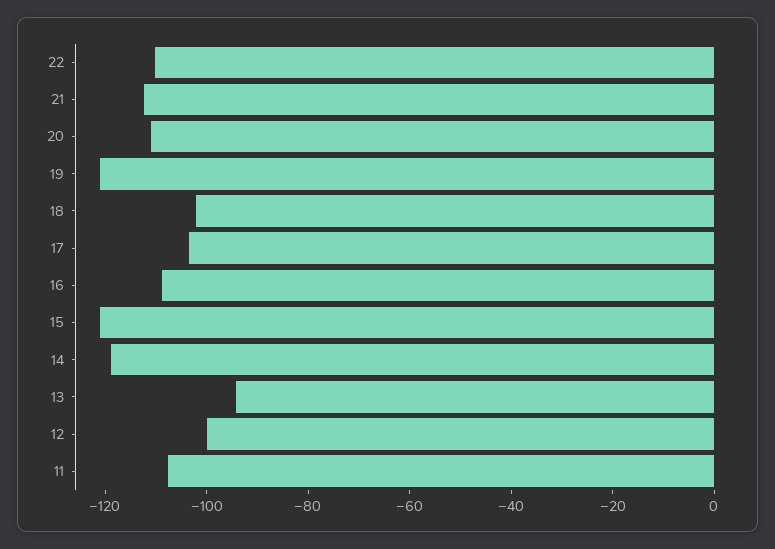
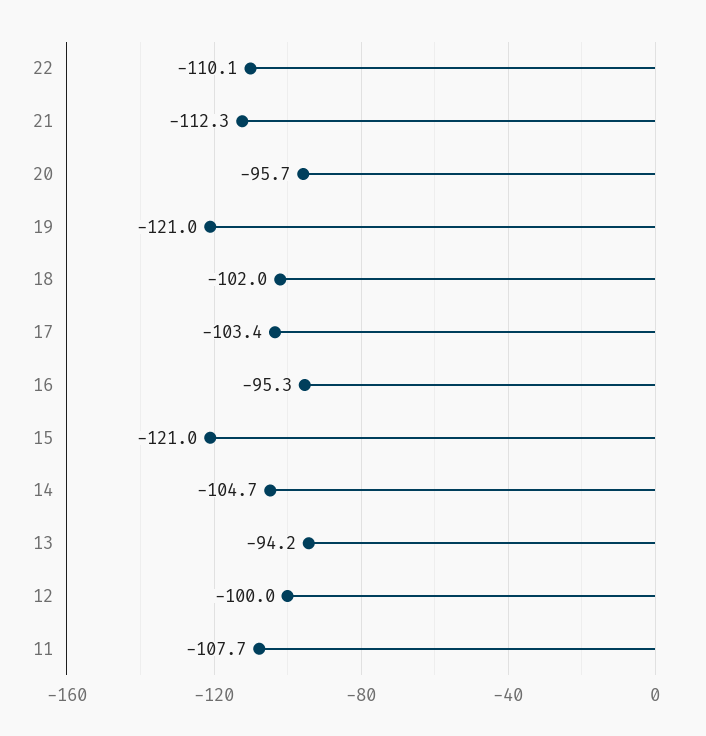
20: -110 -> -95.7
16: -110 -> -95.3
14: -120 -> -104.7

